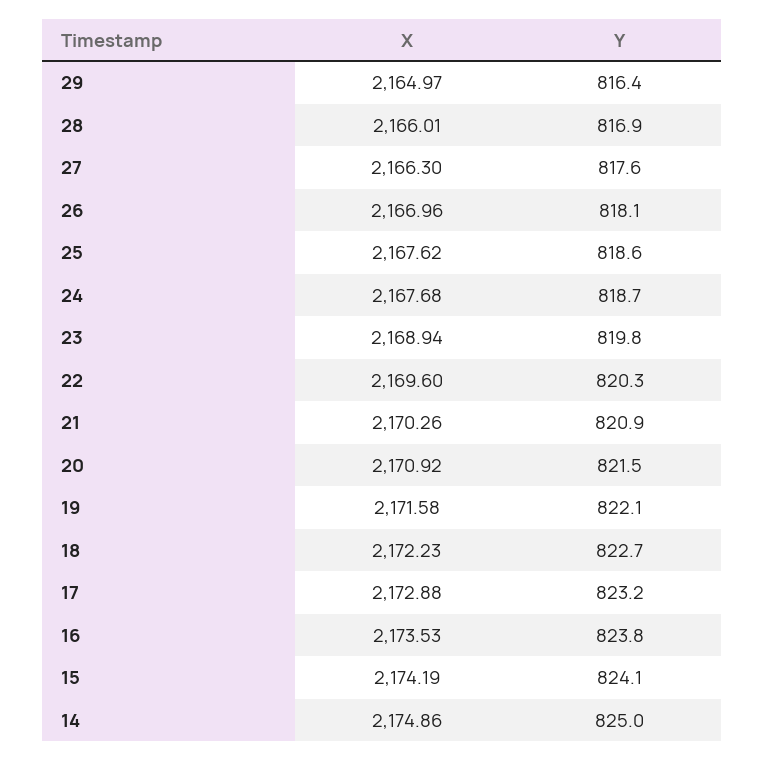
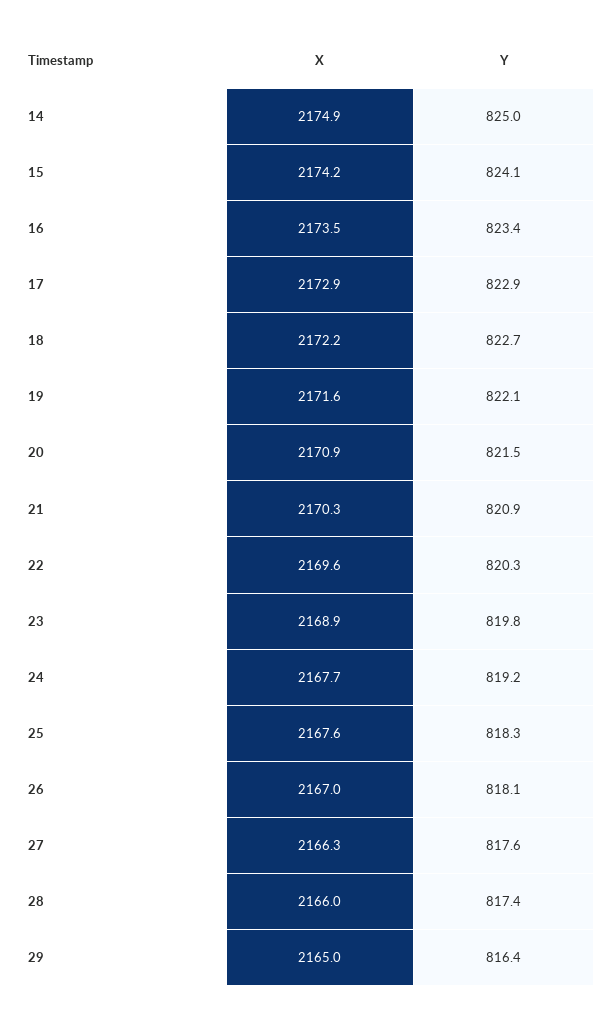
Y, 28: 816.9 -> 817.4
Y, 25: 818.6 -> 818.3
Y, 24: 818.7 -> 819.2
Y, 17: 823.2 -> 822.9
Y, 16: 823.8 -> 823.4

